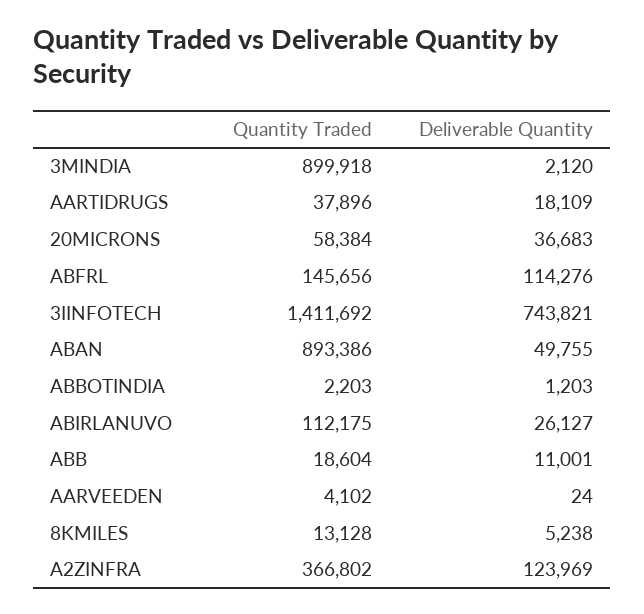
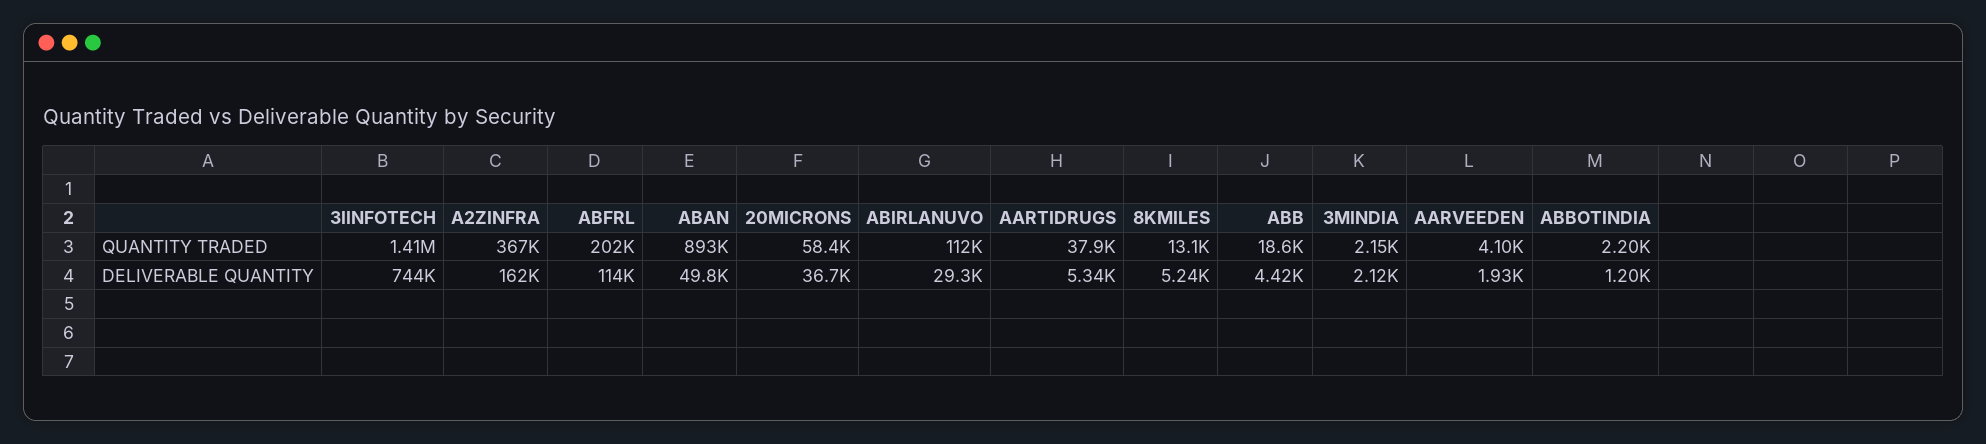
Quantity Traded, 3MINDIA: 899918 -> 2150
Deliverable Quantity, AARTIDRUGS: 18109 -> 5340
Quantity Traded, ABFRL: 145656 -> 202000
Deliverable Quantity, ABIRLANUVO: 26127 -> 29300
Deliverable Quantity, ABB: 11001 -> 4420
Deliverable Quantity, AARVEEDEN: 24 -> 1930
Deliverable Quantity, A2ZINFRA: 123969 -> 162000

